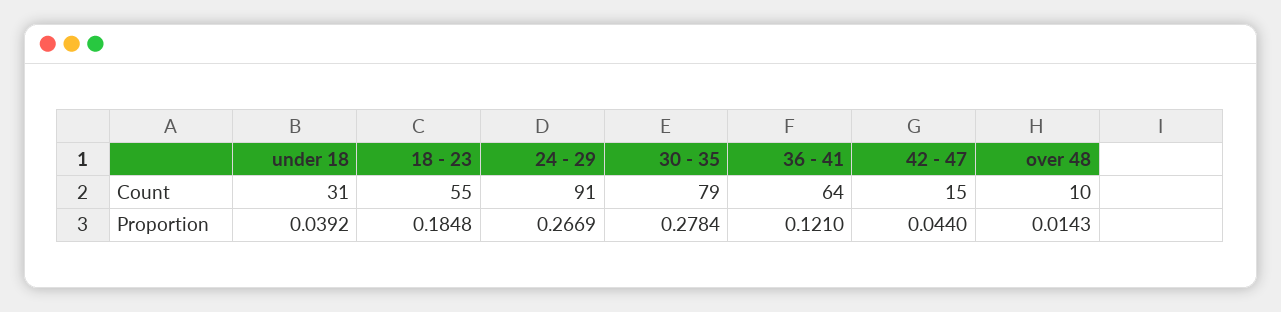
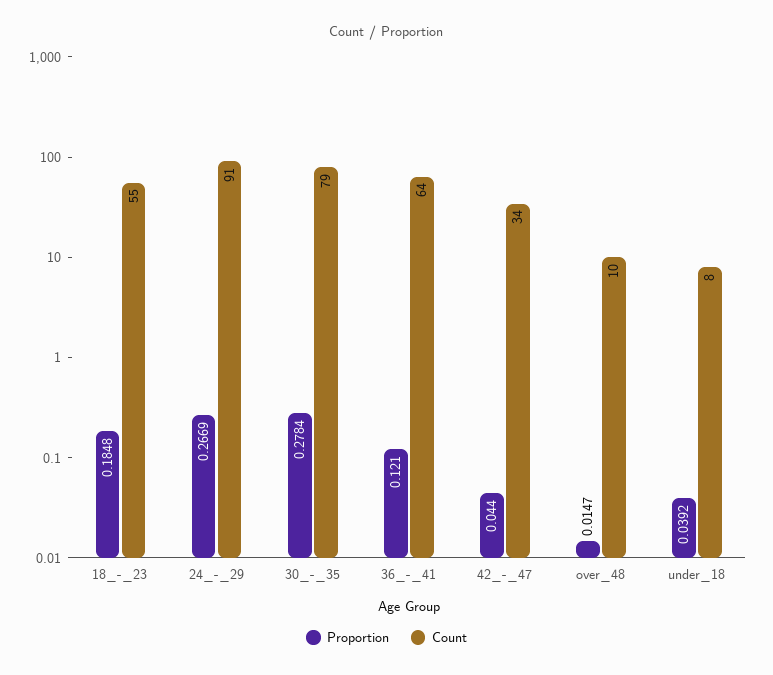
Count, under 18: 31 -> 8
Count, 42 - 47: 15 -> 34
Proportion, over 48: 0.0143 -> 0.0147

